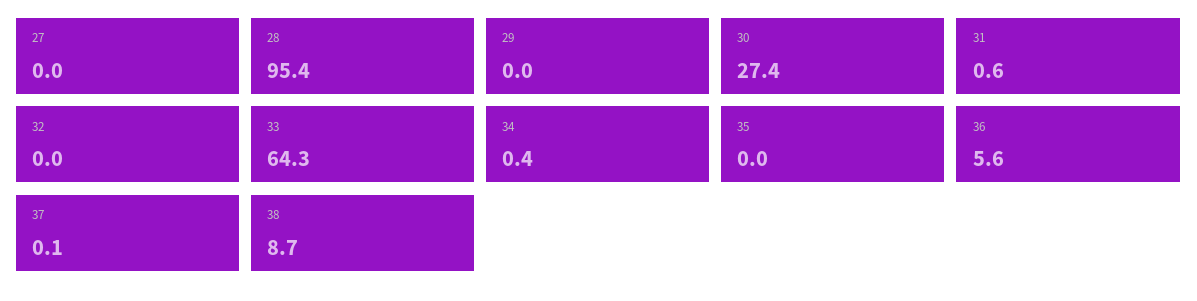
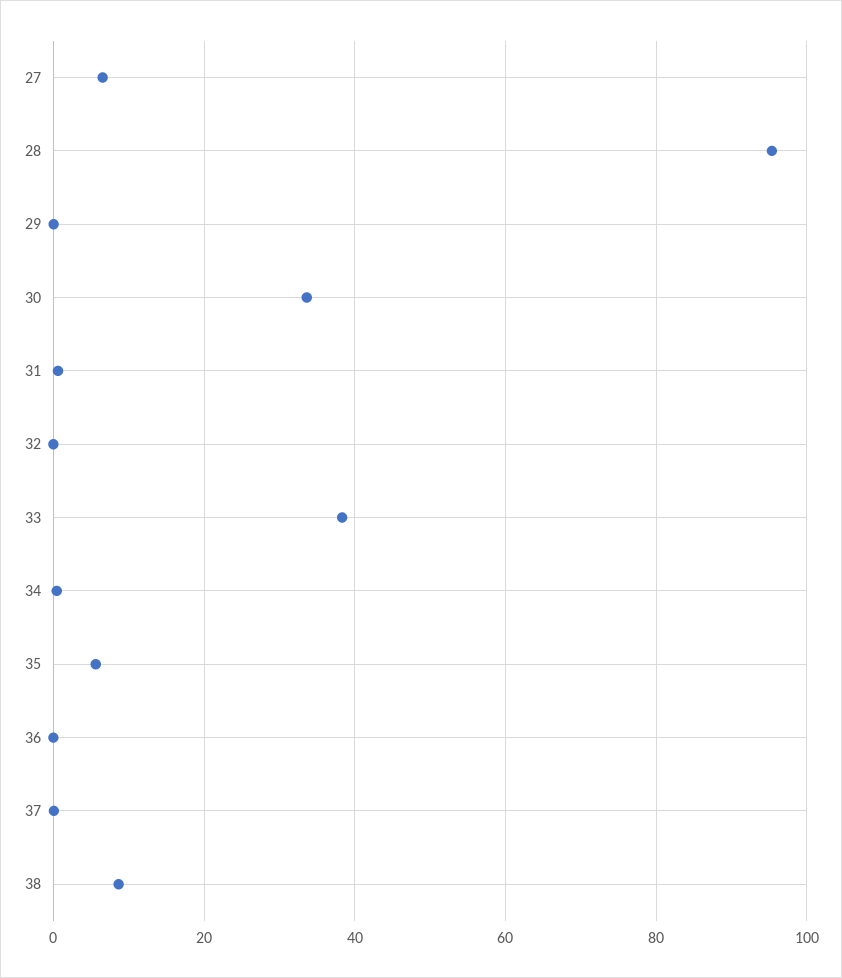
27: 0 -> 6
30: 27.4 -> 34
33: 64.3 -> 38
35: 0 -> 6
36: 5.6 -> 0

